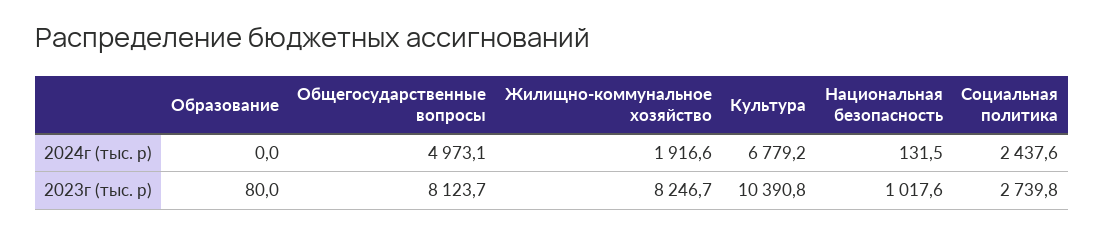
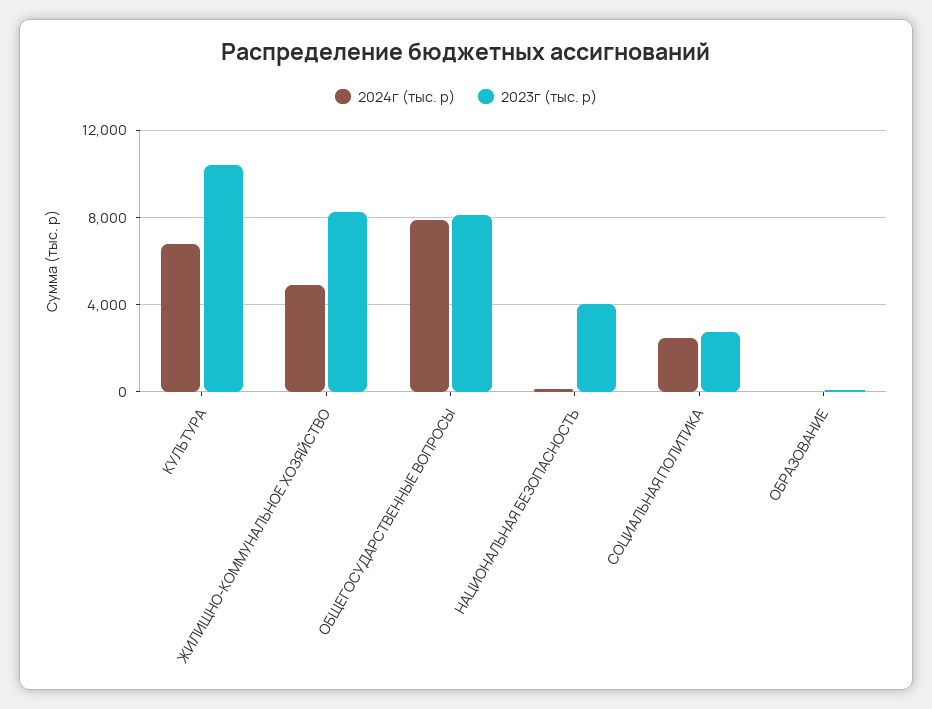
2024г (тыс. р), Общегосударственные вопросы: 4973.1 -> 8000
2024г (тыс. р), Жилищно-коммунальное хозяйство: 1916.6 -> 5000
2023г (тыс. р), Национальная безопасность: 1017.6 -> 4000

